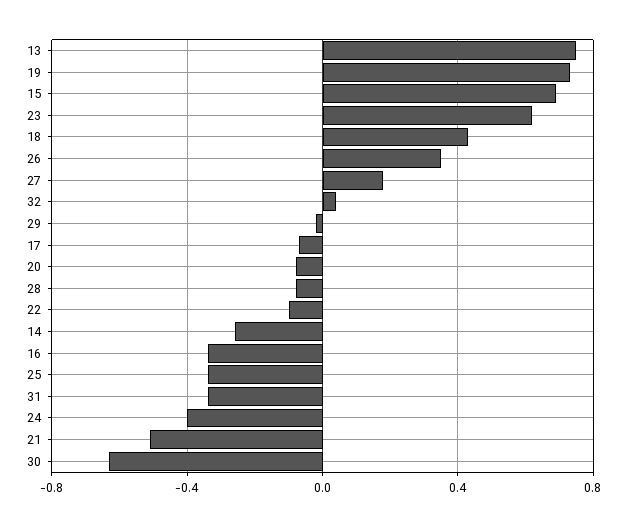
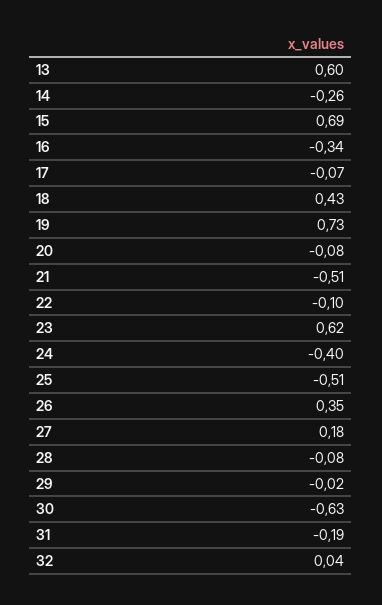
13: 0.75 -> 0.6
25: -0.35 -> -0.51
31: -0.35 -> -0.19

